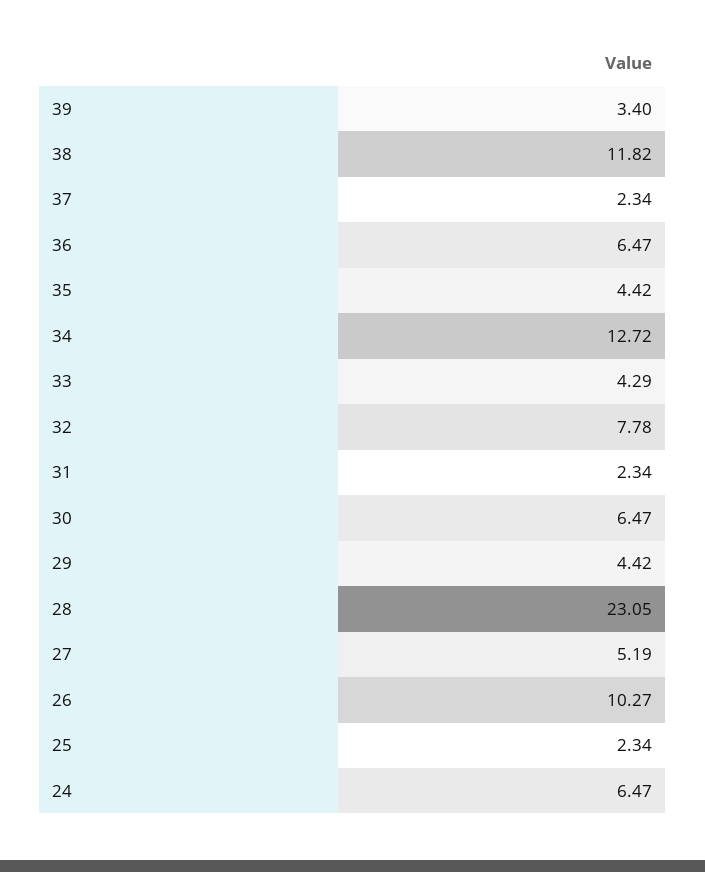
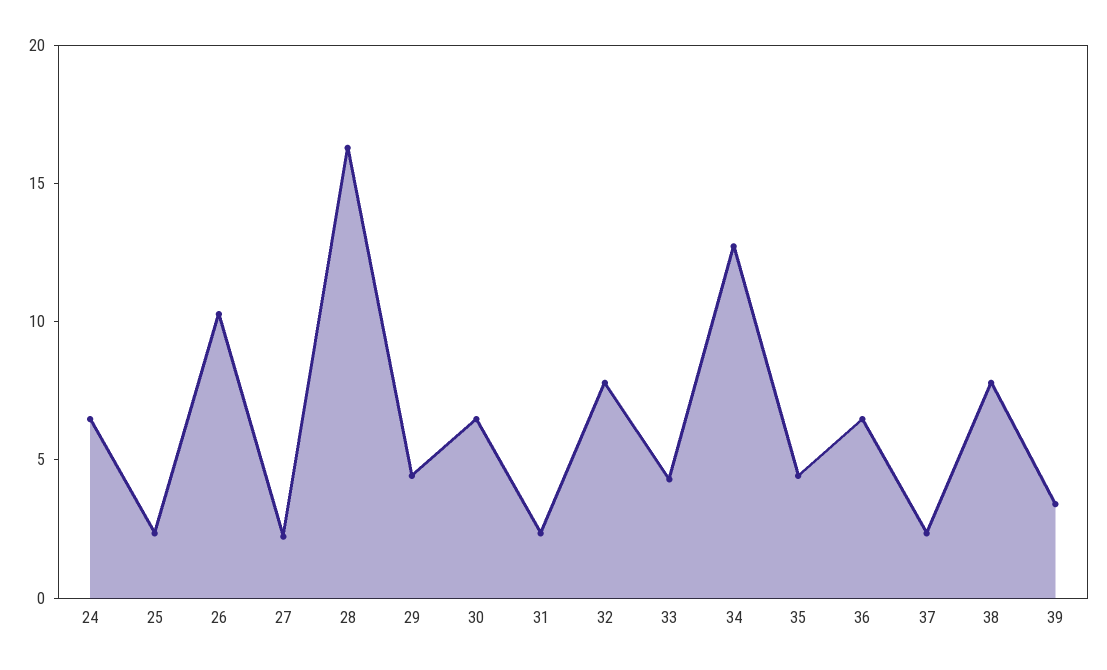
38: 11.82 -> 8
28: 23.05 -> 16
27: 5.19 -> 2

